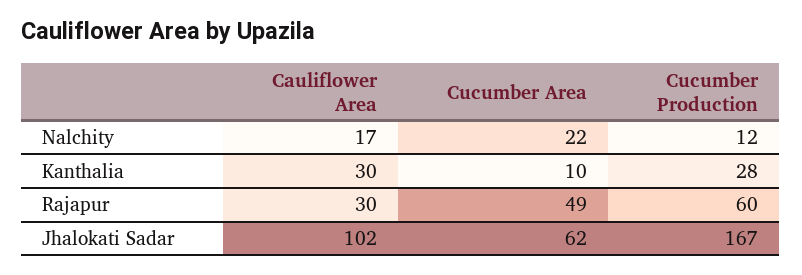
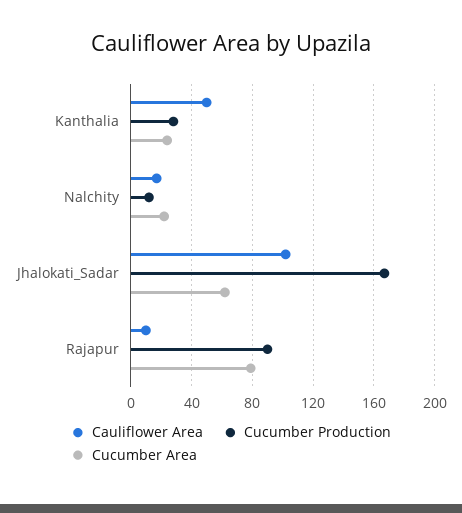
Cauliflower Area, Kanthalia: 30 -> 50
Cucumber Area, Kanthalia: 10 -> 25
Cauliflower Area, Rajapur: 30 -> 10
Cucumber Area, Rajapur: 49 -> 80
Cucumber Production, Rajapur: 60 -> 90

